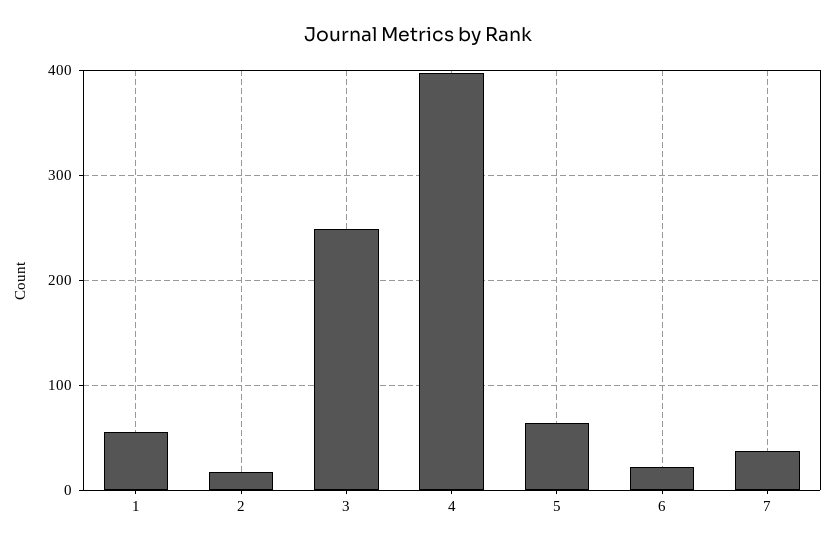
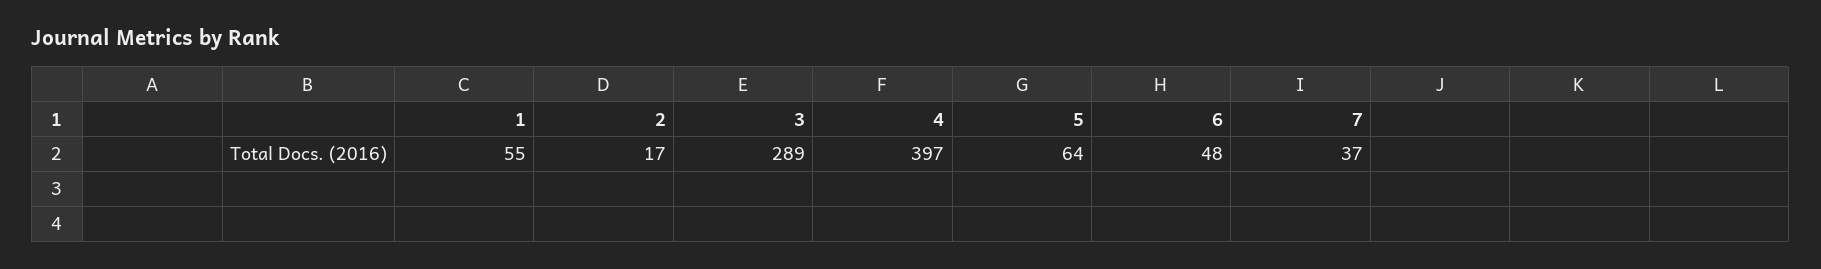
3: 250 -> 289
6: 20 -> 48

